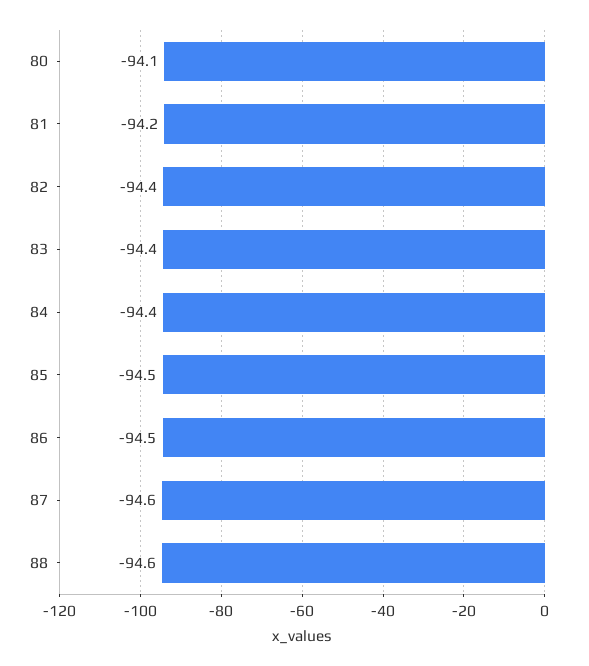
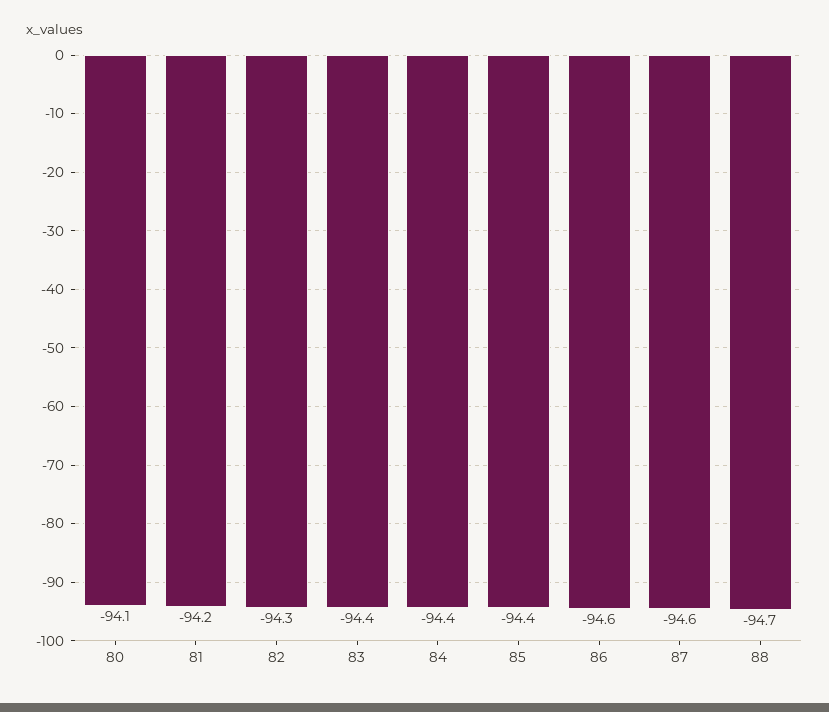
82: -94.4 -> -94.3
85: -94.5 -> -94.4
86: -94.5 -> -94.6
88: -94.6 -> -94.7

